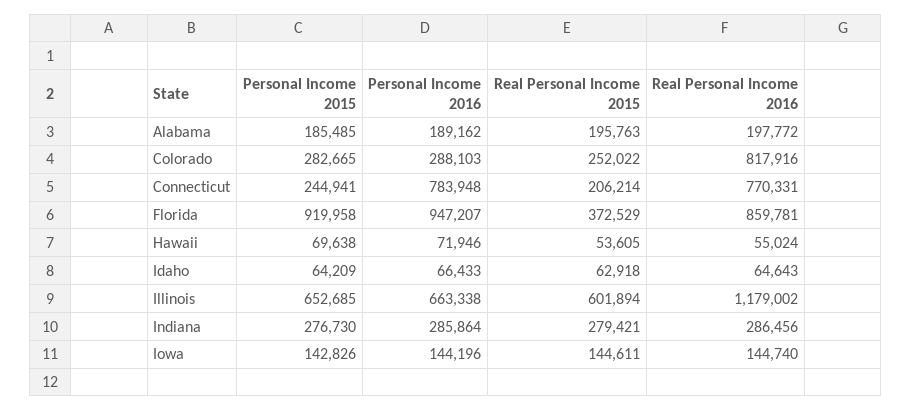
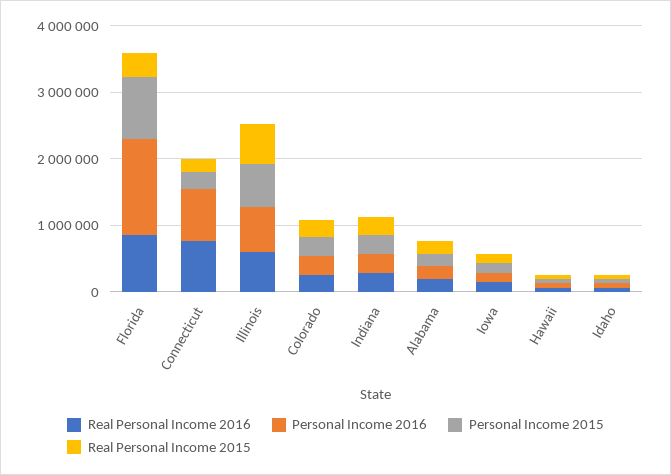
Real Personal Income 2016, Colorado: 817916 -> 200000
Personal Income 2016, Florida: 947207 -> 1400000
Real Personal Income 2016, Illinois: 1179002 -> 600000

